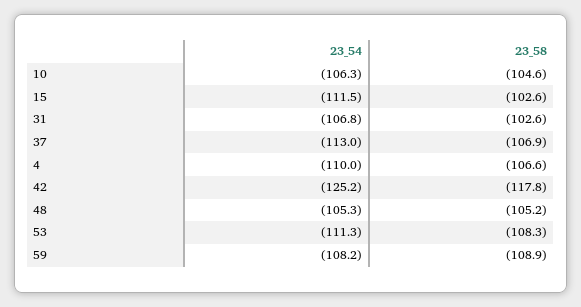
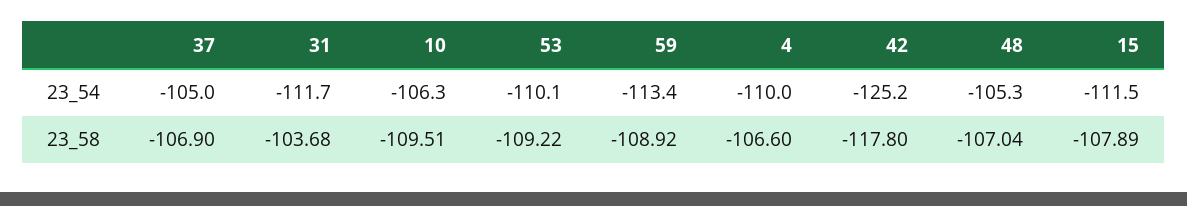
23_58, 10: -104.6 -> -109.51
23_58, 15: -102.6 -> -107.89
23_54, 31: -106.8 -> -111.7
23_58, 31: -102.6 -> -103.68
23_54, 37: -113 -> -105
23_58, 48: -105.2 -> -107.04
23_54, 53: -111.3 -> -110.1
23_58, 53: -108.3 -> -109.22
23_54, 59: -108.2 -> -113.4

